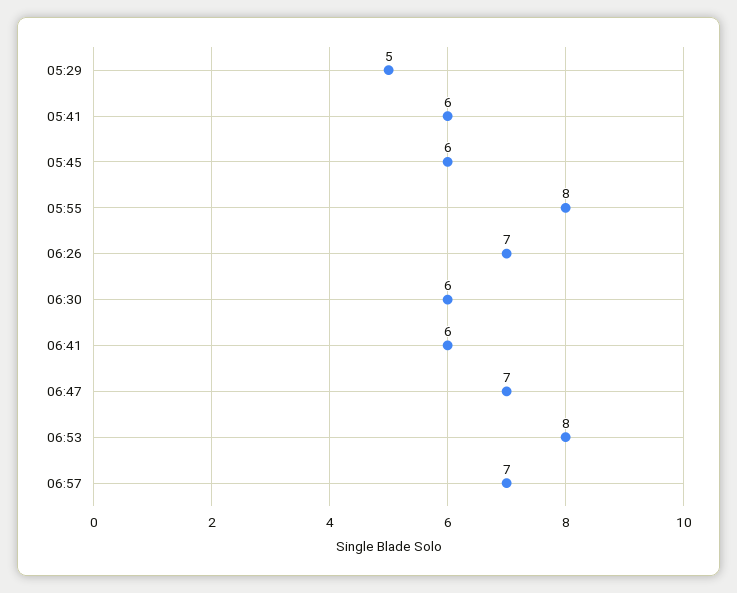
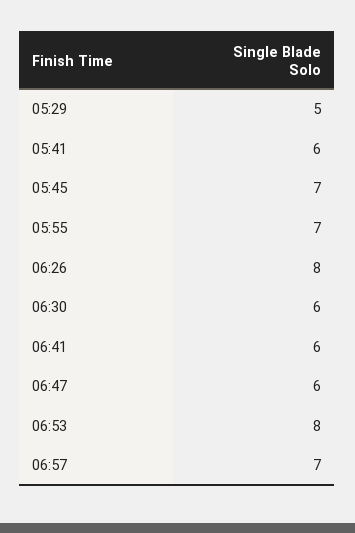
05:45: 6 -> 7
05:55: 8 -> 7
06:26: 7 -> 8
06:47: 7 -> 6

